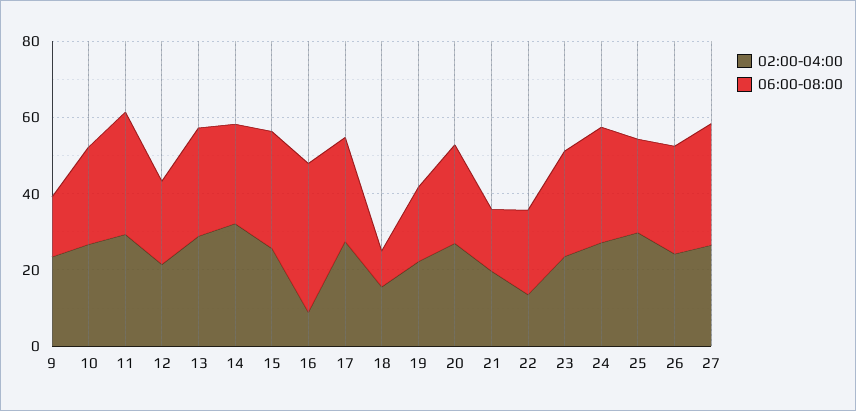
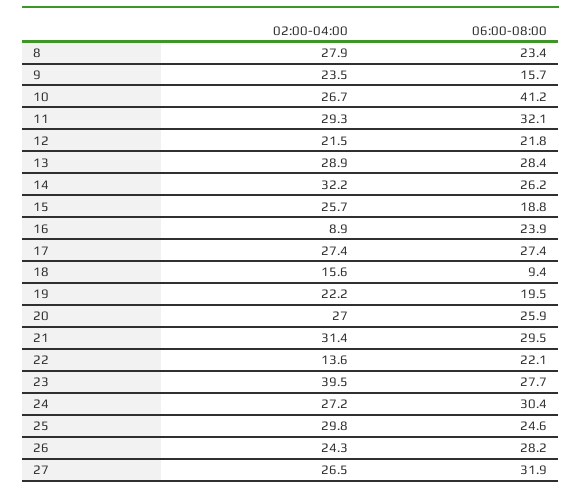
06:00-08:00, 10: 25 -> 41.2
06:00-08:00, 15: 30 -> 18.8
06:00-08:00, 16: 40 -> 23.9
02:00-04:00, 21: 20 -> 31.4
06:00-08:00, 21: 15 -> 29.5
02:00-04:00, 23: 25 -> 39.5
02:00-04:00, 8: none -> 27.9
06:00-08:00, 8: none -> 23.4

